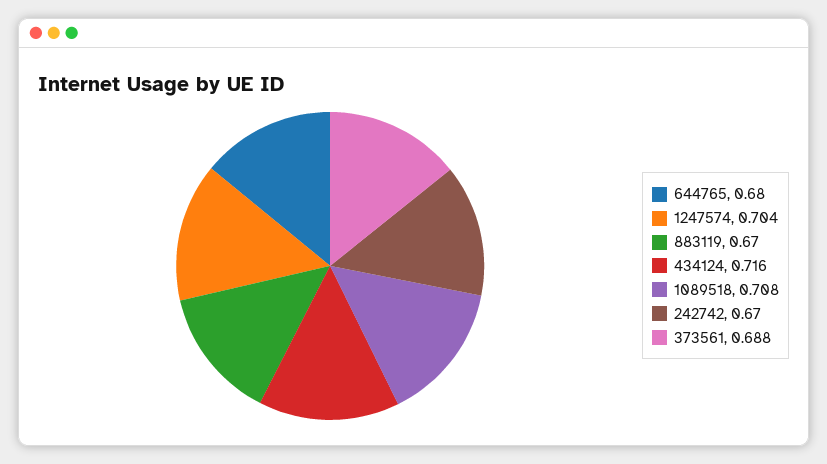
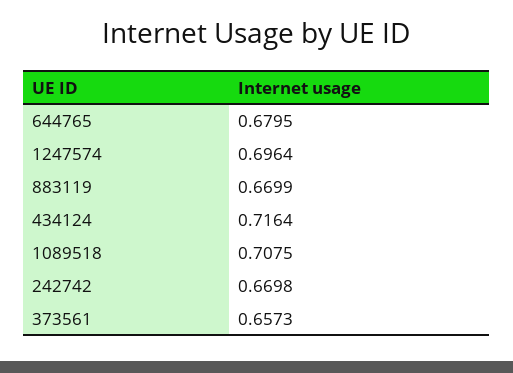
1247574: 0.704 -> 0.6964
373561: 0.688 -> 0.6573

